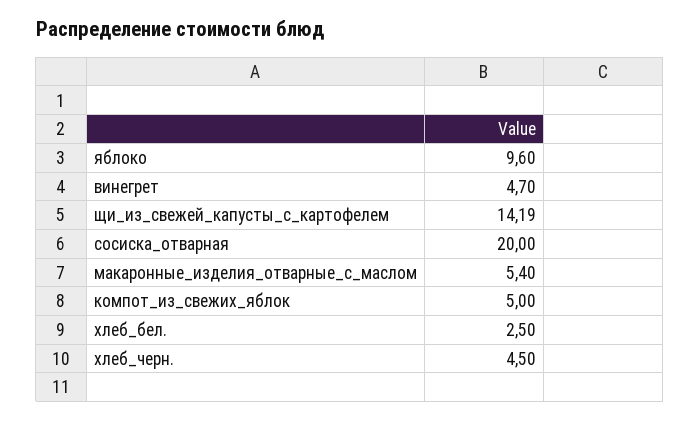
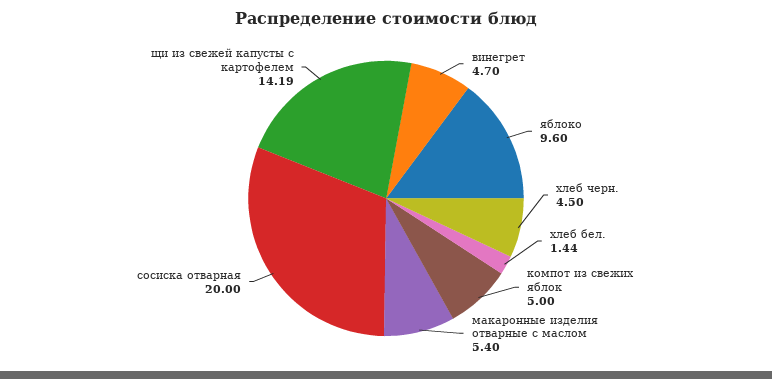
хлеб_бел.: 2.5 -> 1.44

